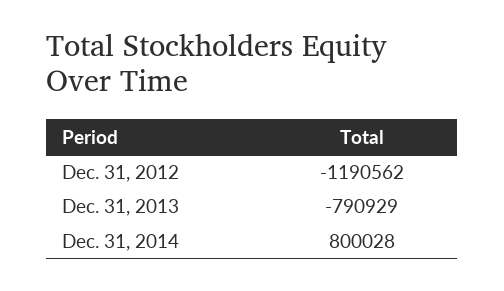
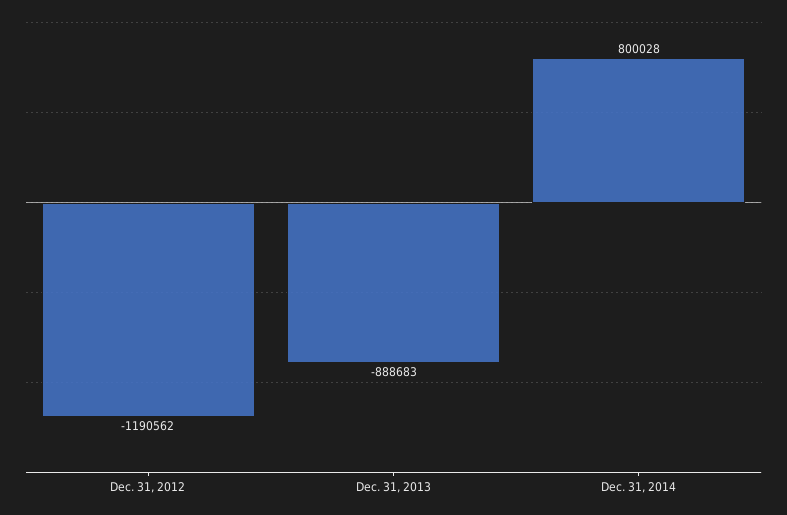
Dec. 31, 2013: -790929 -> -888683

